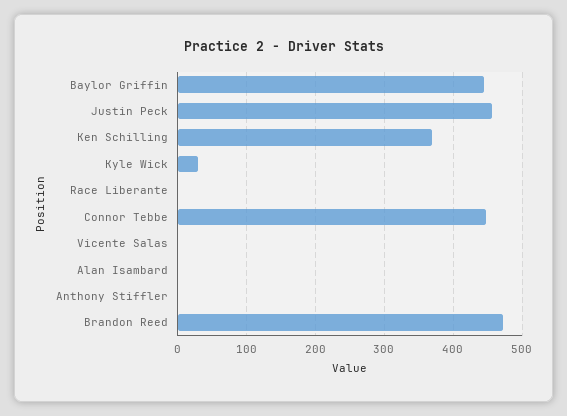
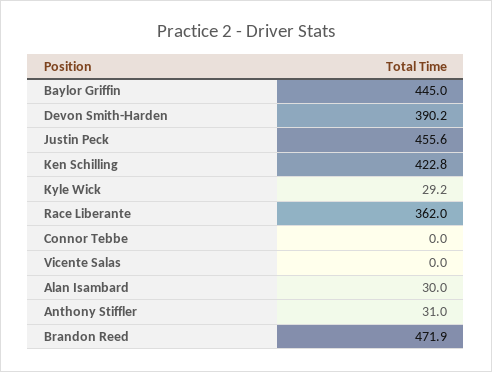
Ken Schilling: 370 -> 422.8
Race Liberante: 0 -> 362
Connor Tebbe: 450 -> 0
Alan Isambard: 0 -> 30
Anthony Stiffler: 0 -> 31
Devon Smith-Harden: none -> 390.2

